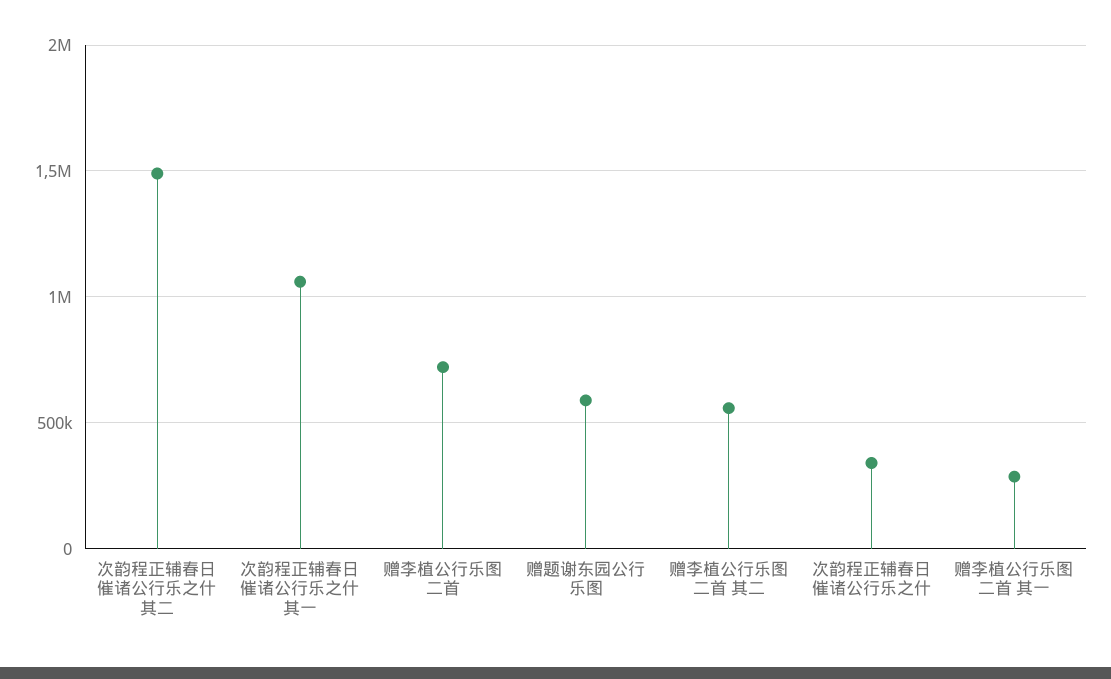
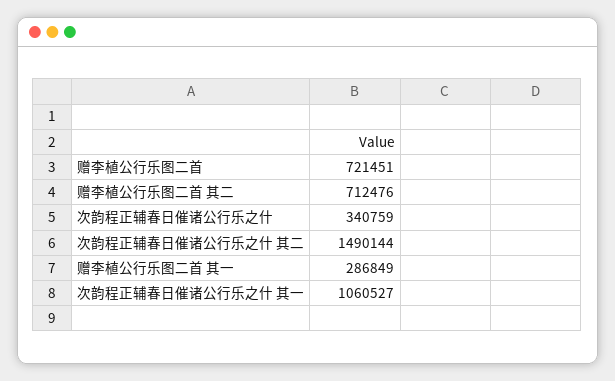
赠题谢东园公行乐图: 600000 -> none
赠李植公行乐图二首 其二: 550000 -> 712476

